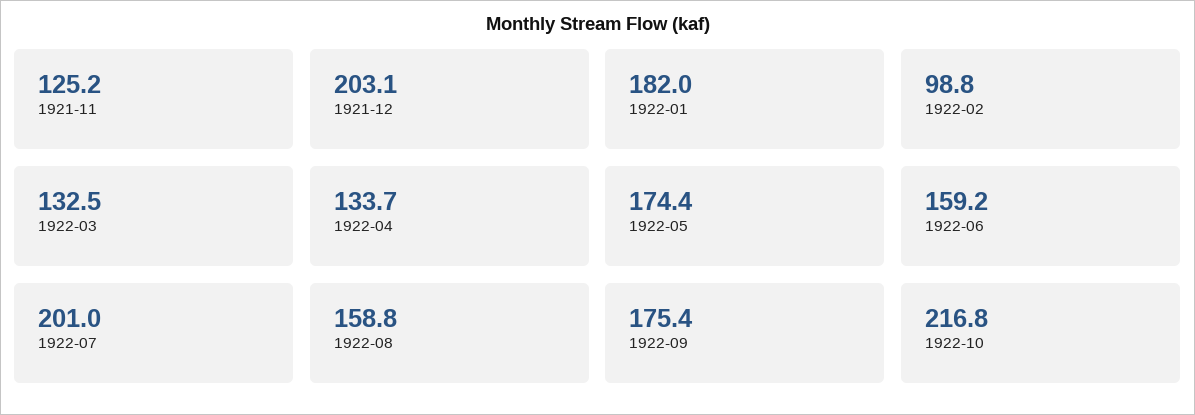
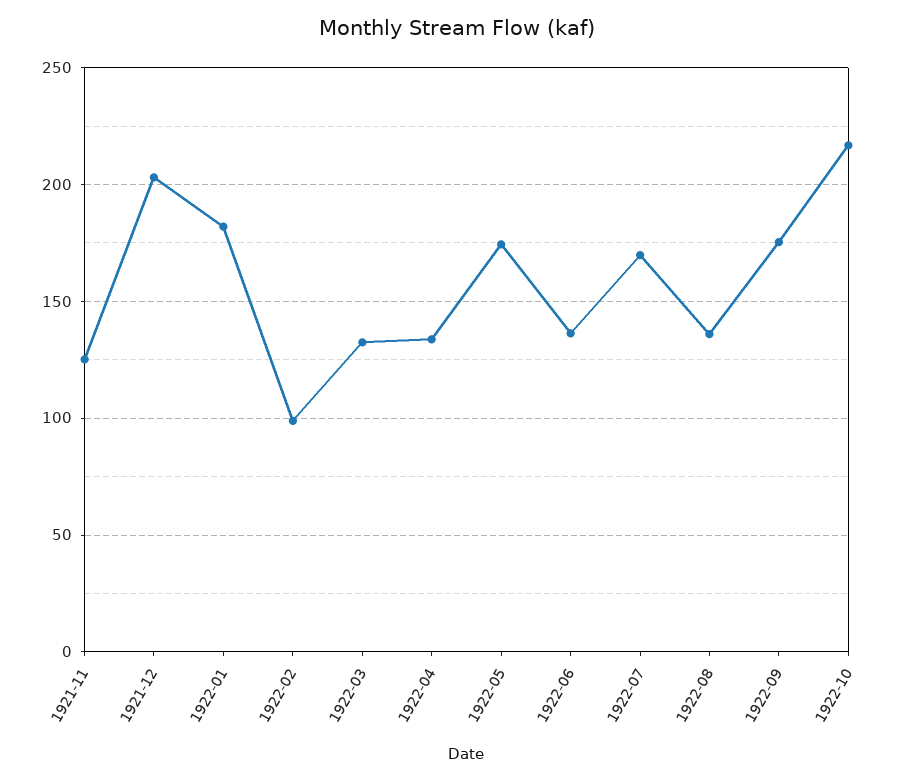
1922-06: 159.2 -> 135
1922-07: 201 -> 170
1922-08: 158.8 -> 135

